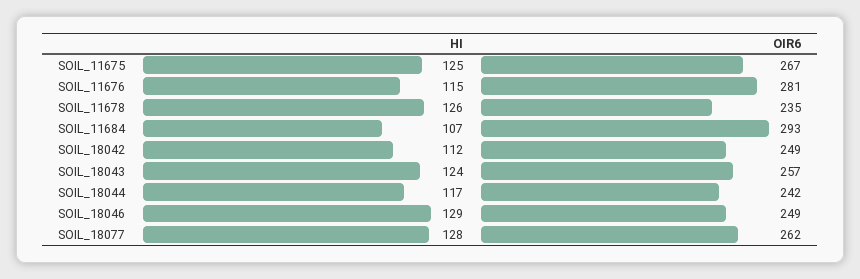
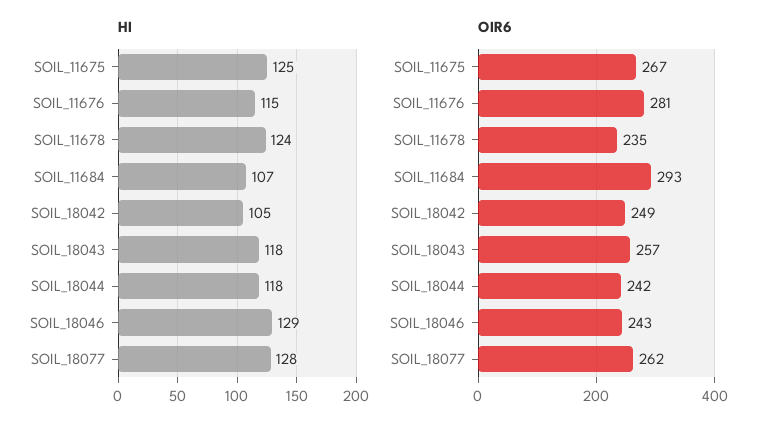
HI, SOIL_11678: 126 -> 124
HI, SOIL_18042: 112 -> 105
HI, SOIL_18043: 124 -> 118
HI, SOIL_18044: 117 -> 118
OIR6, SOIL_18046: 249 -> 243

